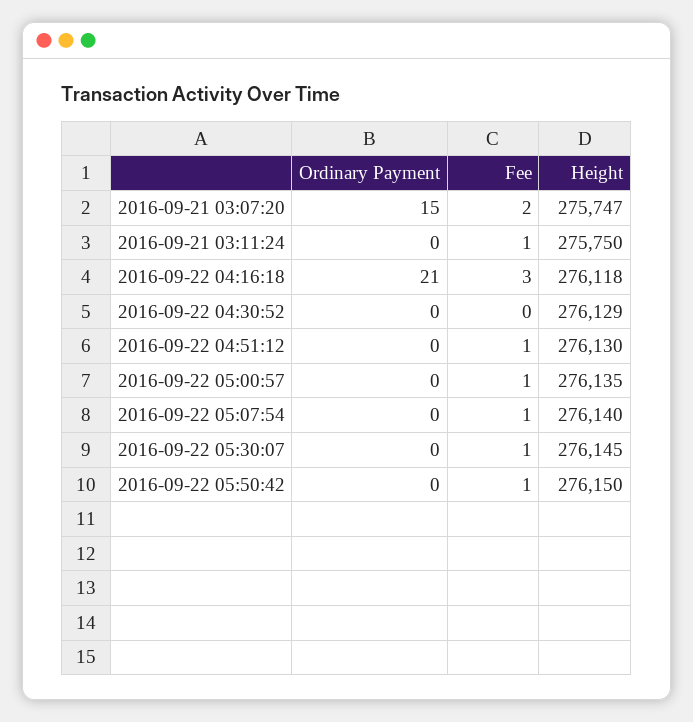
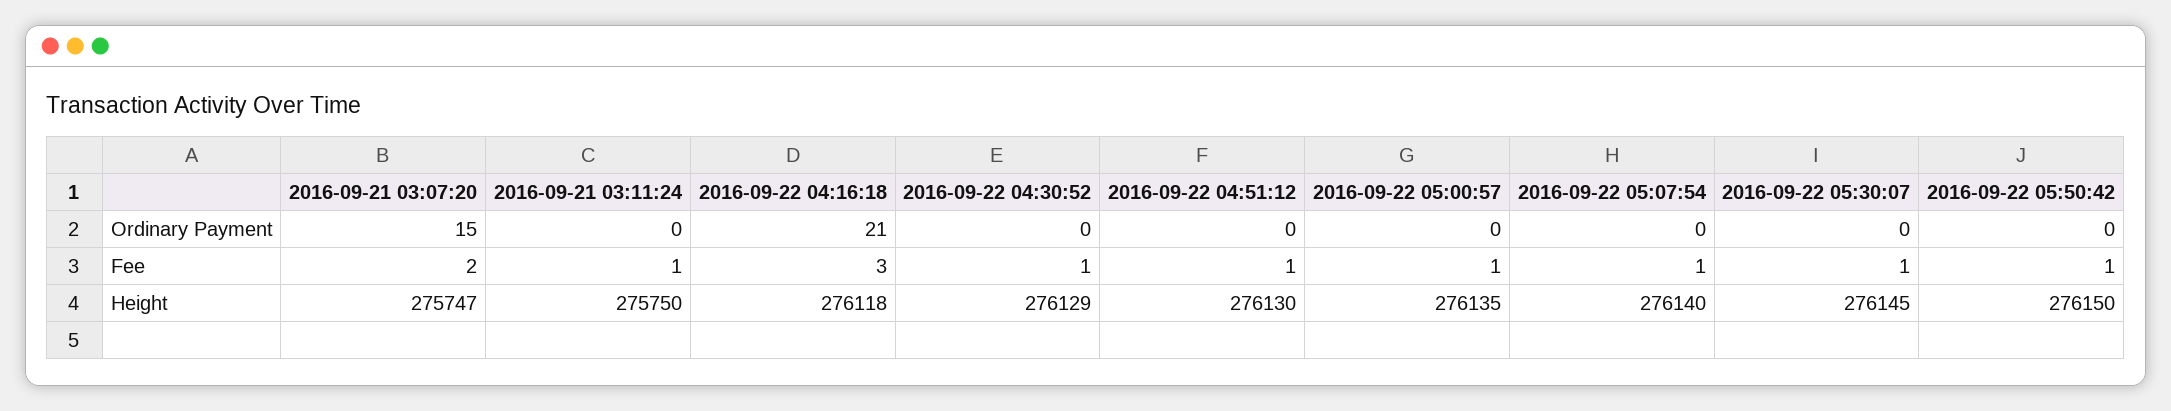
Fee, 2016-09-22 04:30:52: 0 -> 1

